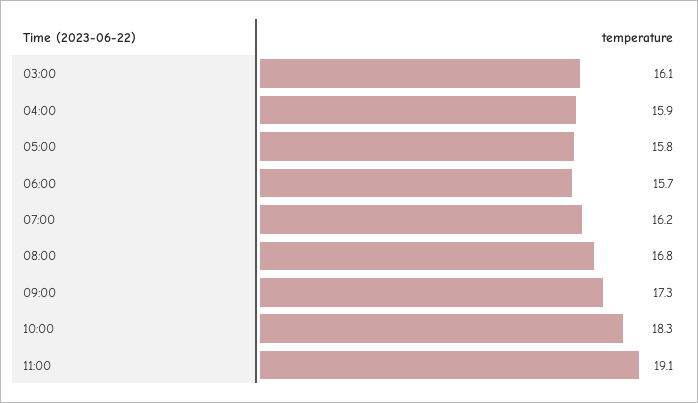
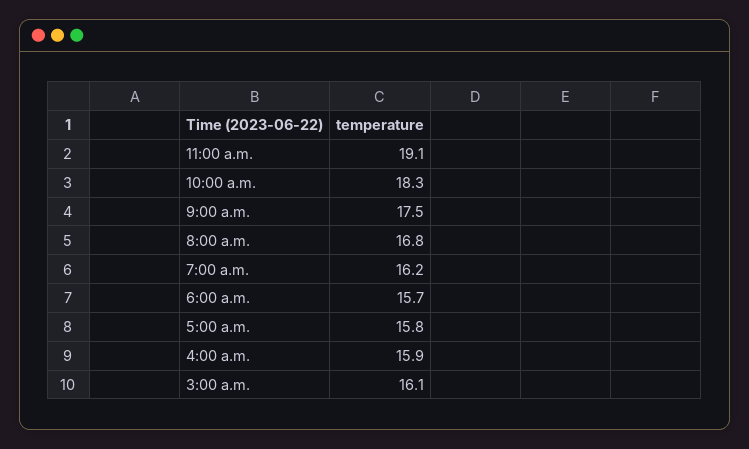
09:00: 17.3 -> 17.5

